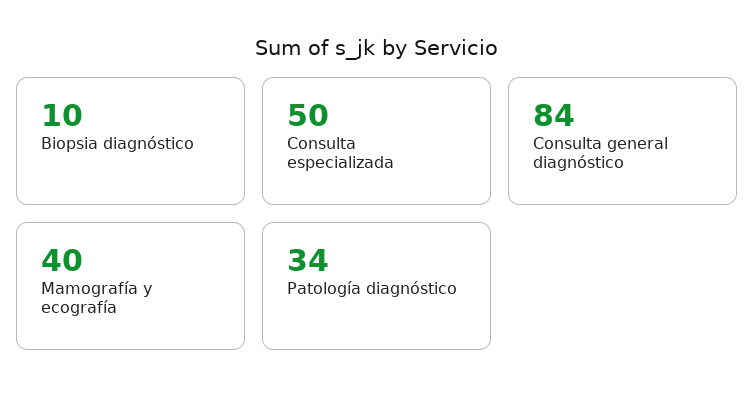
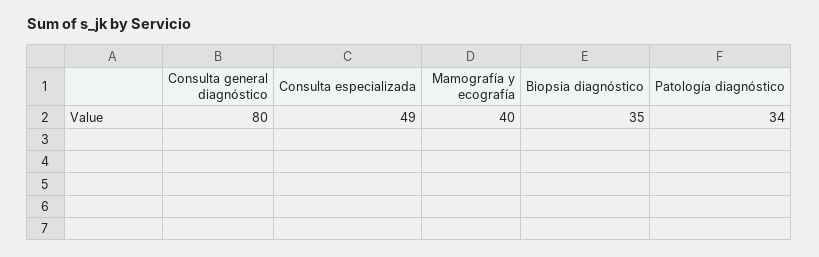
Biopsia diagnóstico: 10 -> 35
Consulta especializada: 50 -> 49
Consulta general diagnóstico: 84 -> 80

